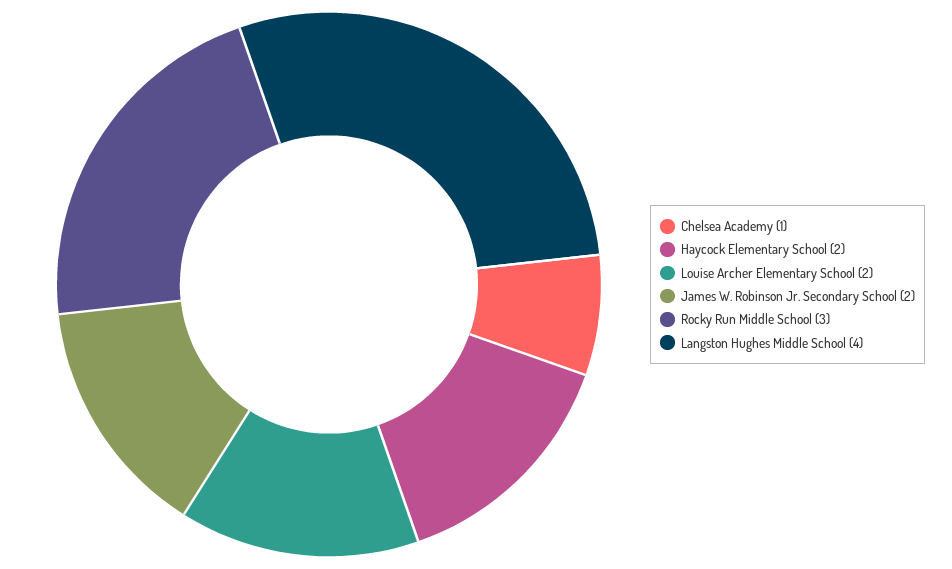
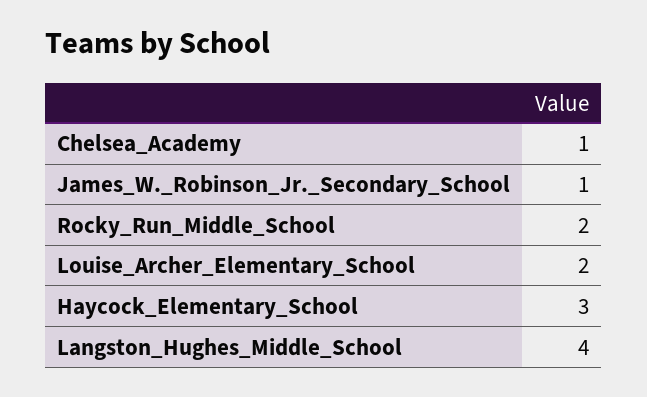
Haycock Elementary School: 2 -> 3
James W. Robinson Jr. Secondary School: 2 -> 1
Rocky Run Middle School: 3 -> 2

